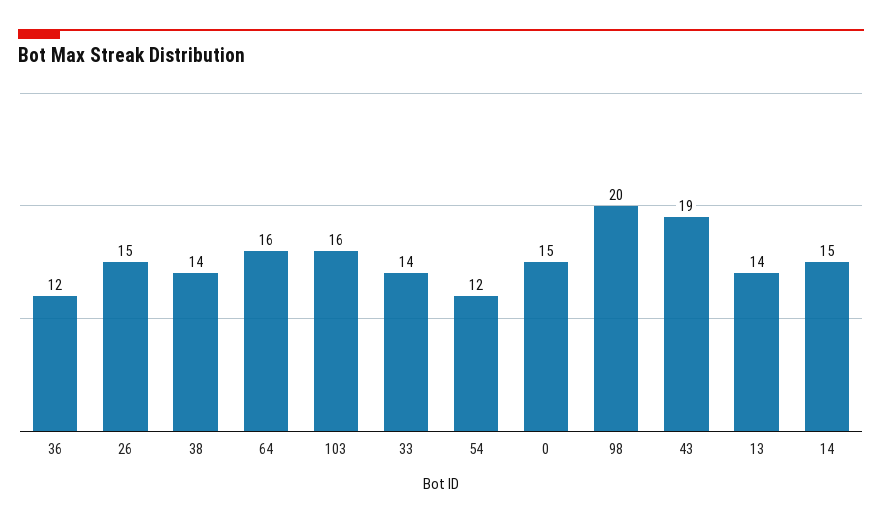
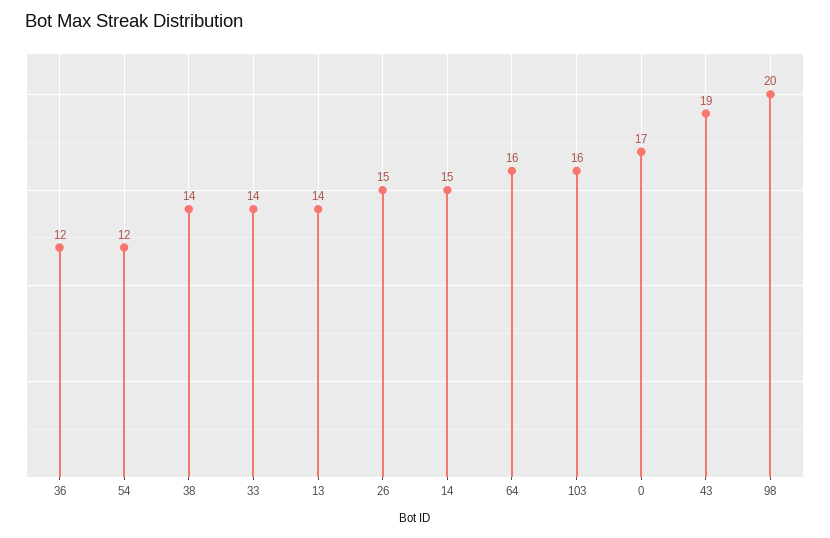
0: 15 -> 17

